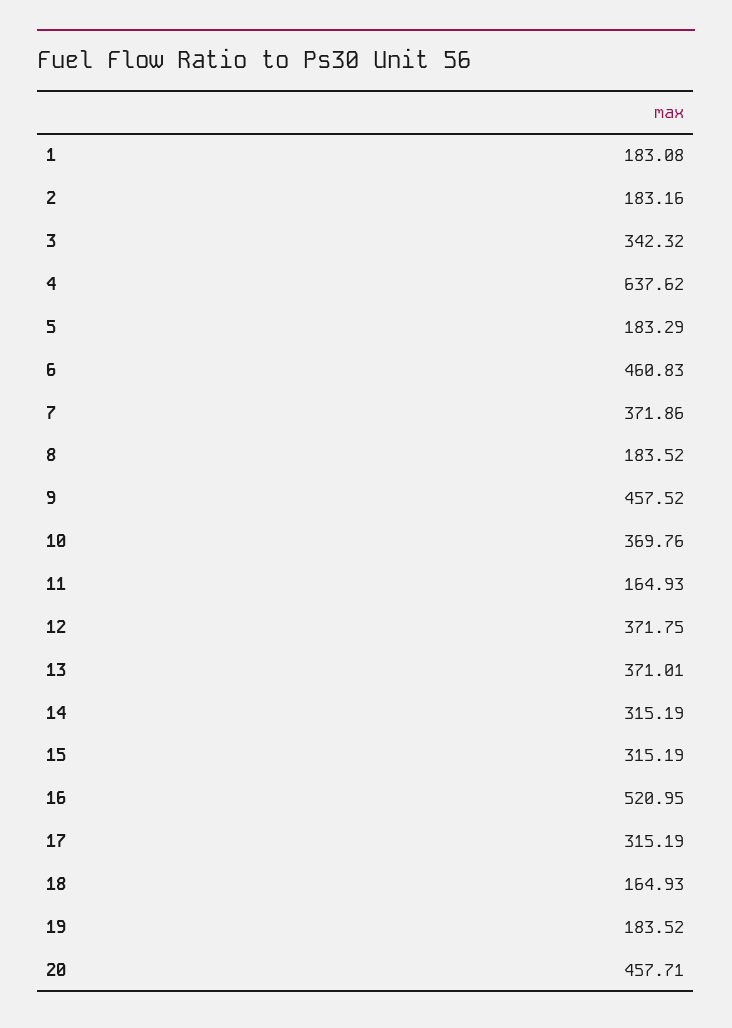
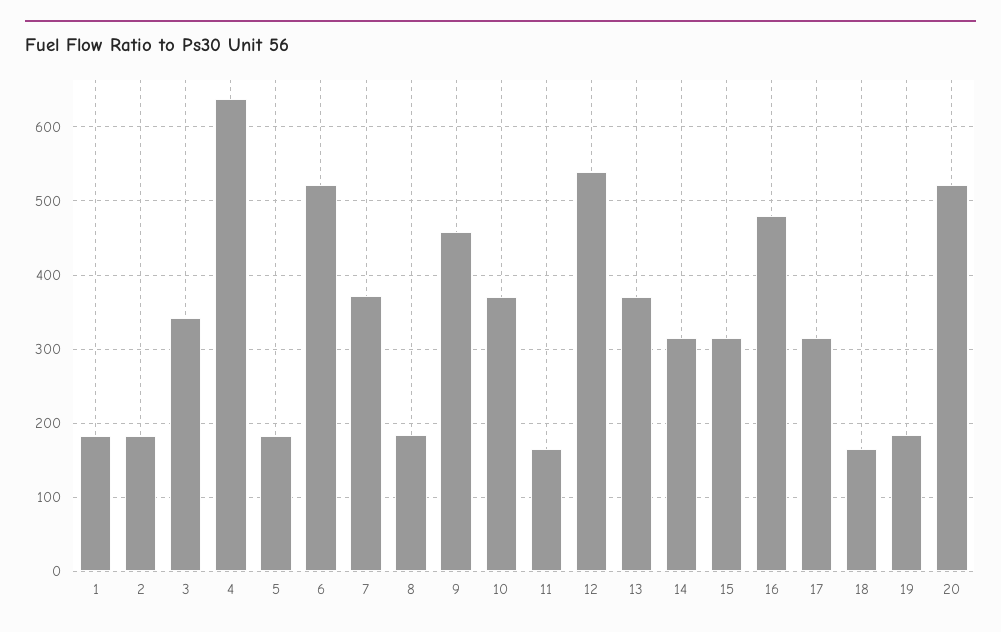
6: 460.83 -> 520
12: 371.75 -> 540
16: 520.95 -> 480
20: 457.71 -> 520

